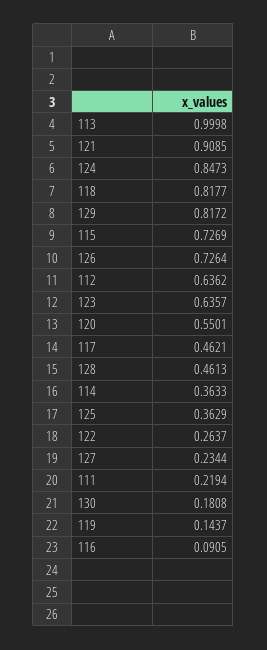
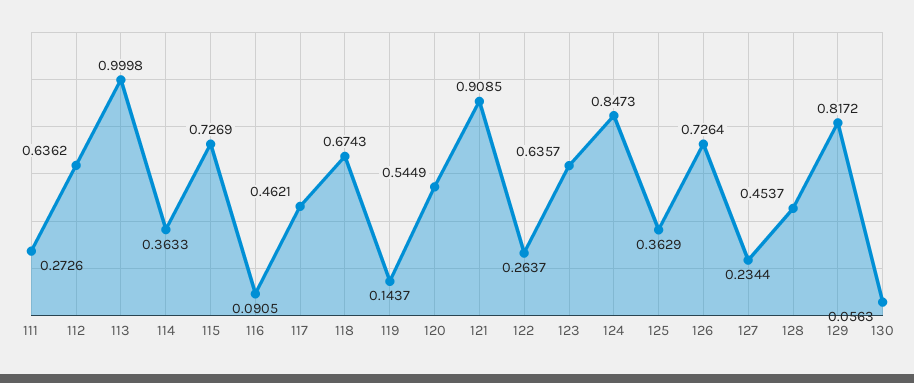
118: 0.8177 -> 0.6743
120: 0.5501 -> 0.5449
128: 0.4613 -> 0.4537
111: 0.2194 -> 0.2726
130: 0.1808 -> 0.0563

